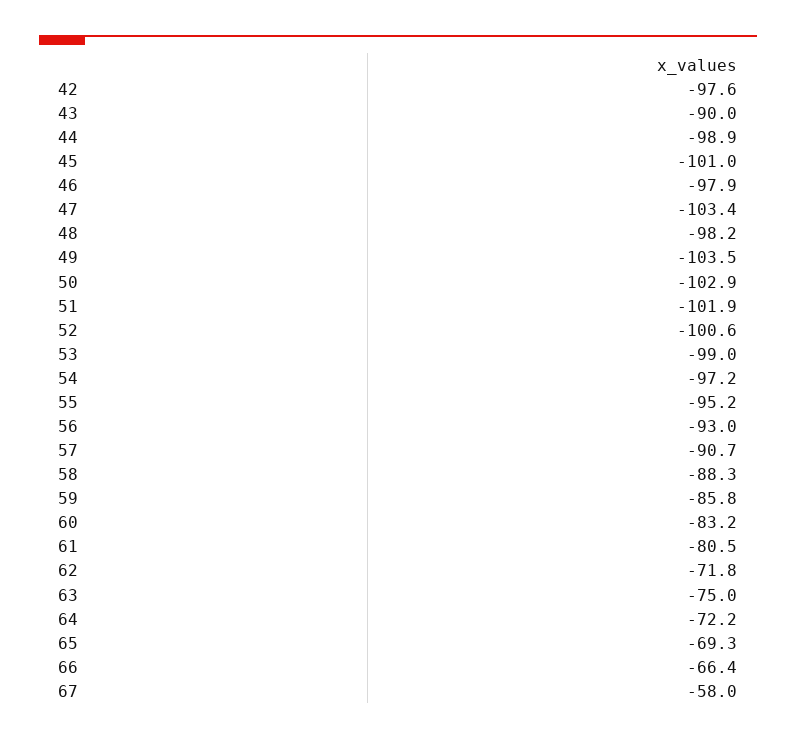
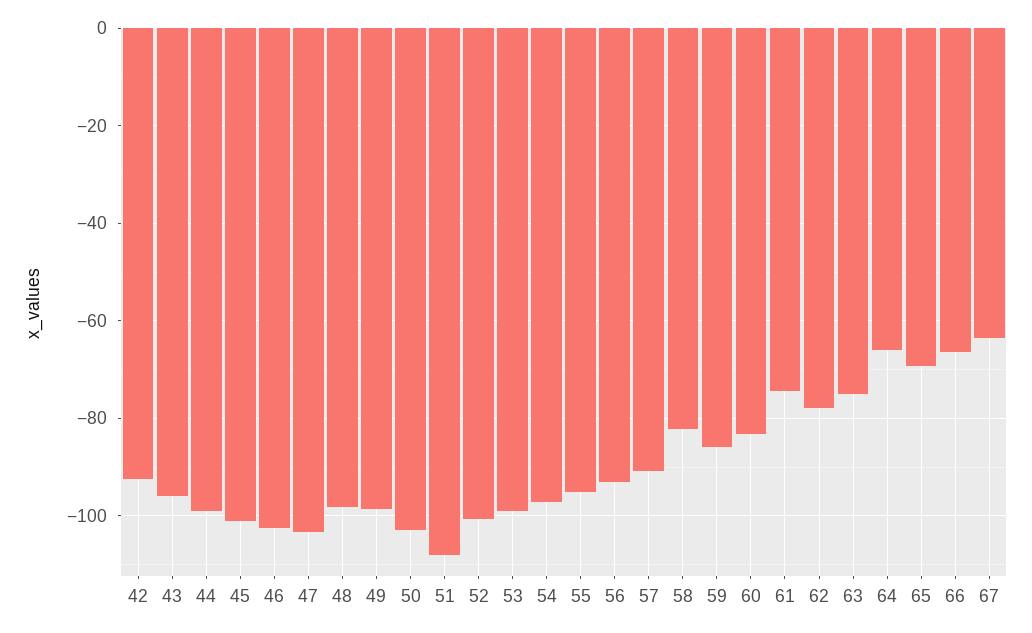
42: -97.6 -> -92
43: -90 -> -96
46: -97.9 -> -102
49: -103.5 -> -98
51: -101.9 -> -108
58: -88.3 -> -82
61: -80.5 -> -74
62: -71.8 -> -78
64: -72.2 -> -66
67: -58 -> -64

